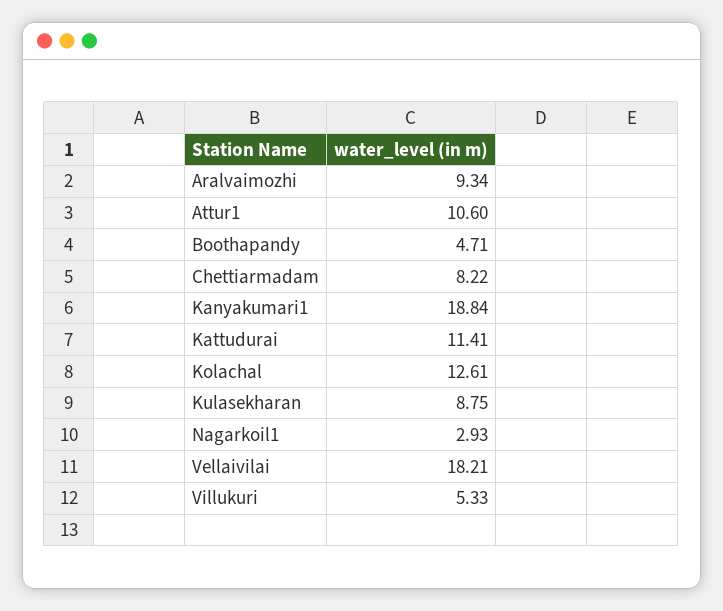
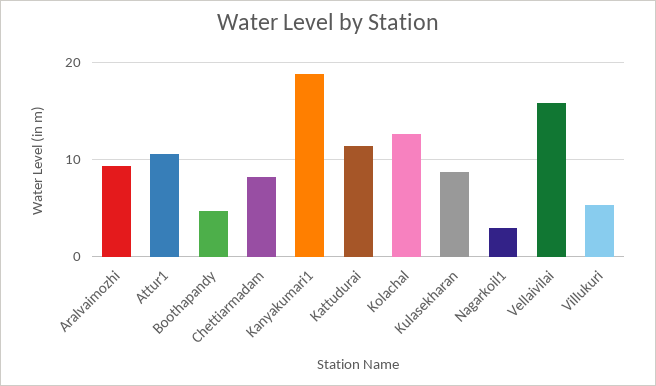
Vellaivilai: 18.21 -> 16

